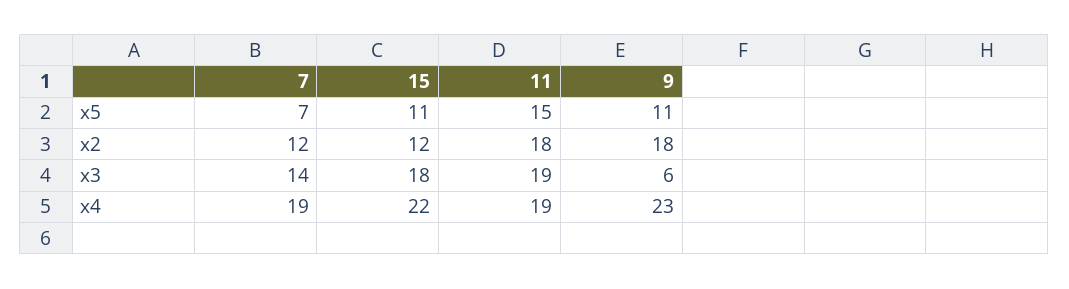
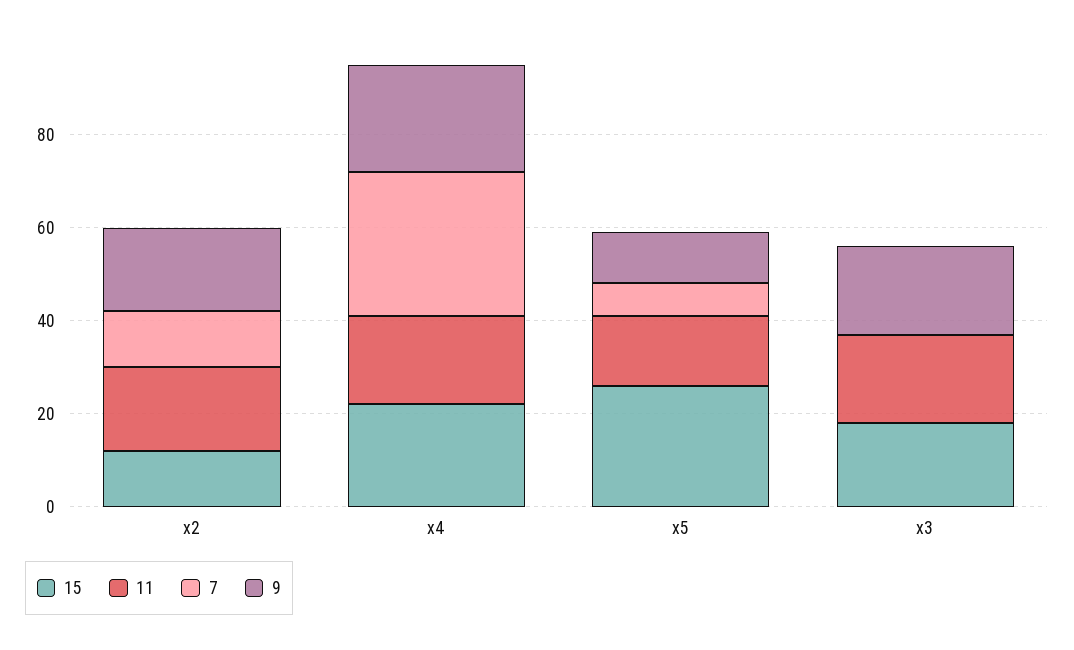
15, x5: 11 -> 25
7, x3: 14 -> 0
9, x3: 6 -> 20
7, x4: 19 -> 30

